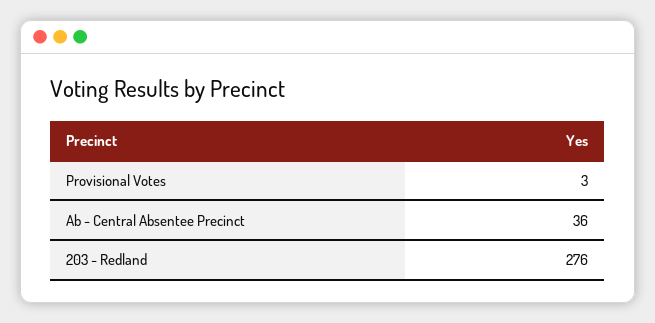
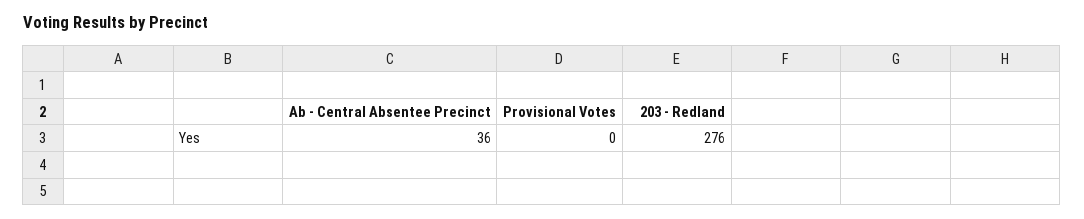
Provisional Votes: 3 -> 0

